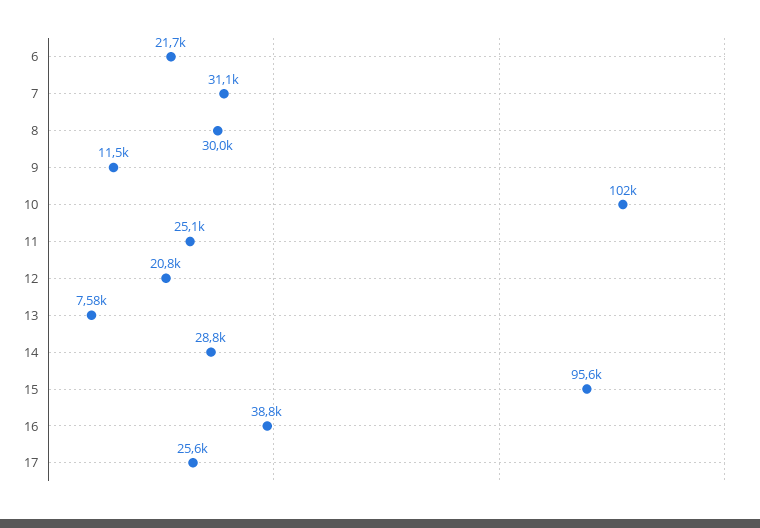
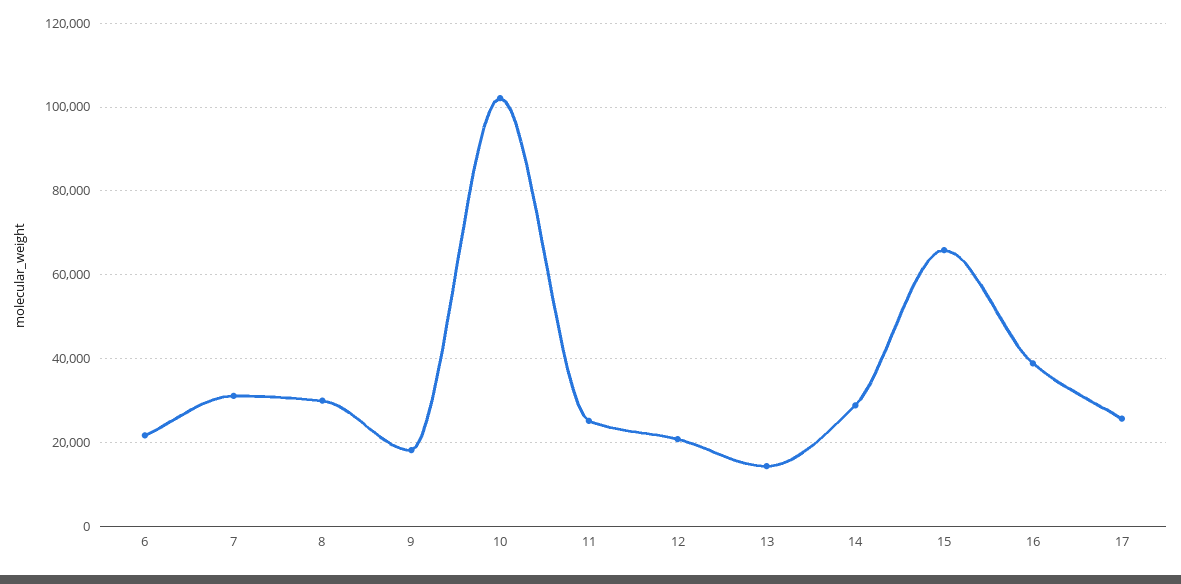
9: 11500 -> 18000
13: 7580 -> 14000
15: 95600 -> 66000

